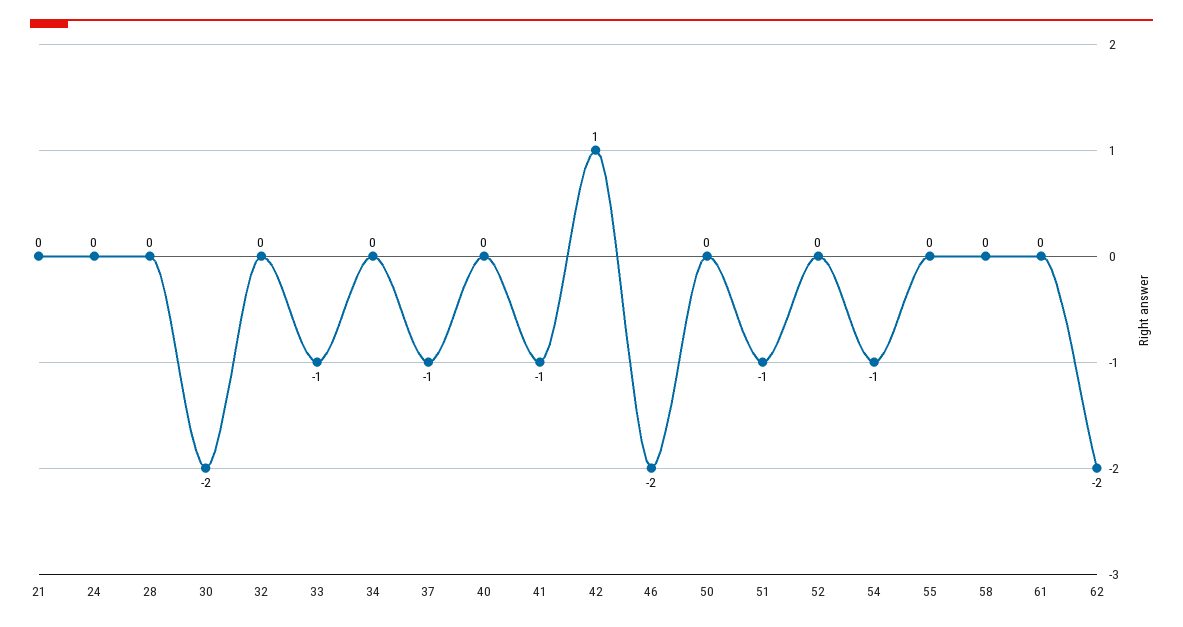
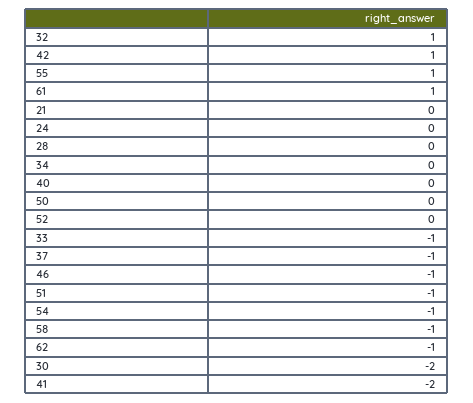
32: 0 -> 1
41: -1 -> -2
46: -2 -> -1
55: 0 -> 1
58: 0 -> -1
61: 0 -> 1
62: -2 -> -1

